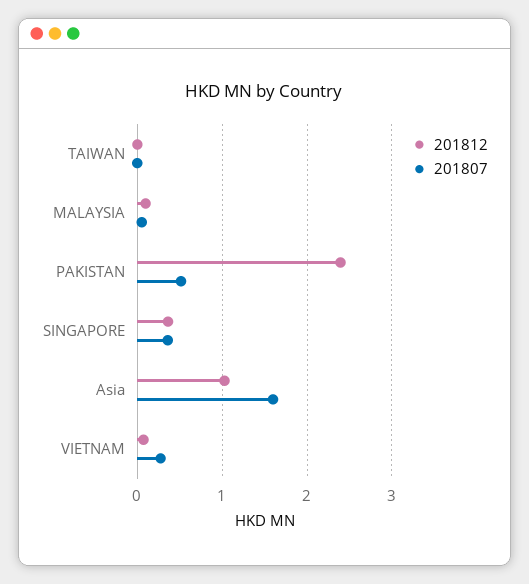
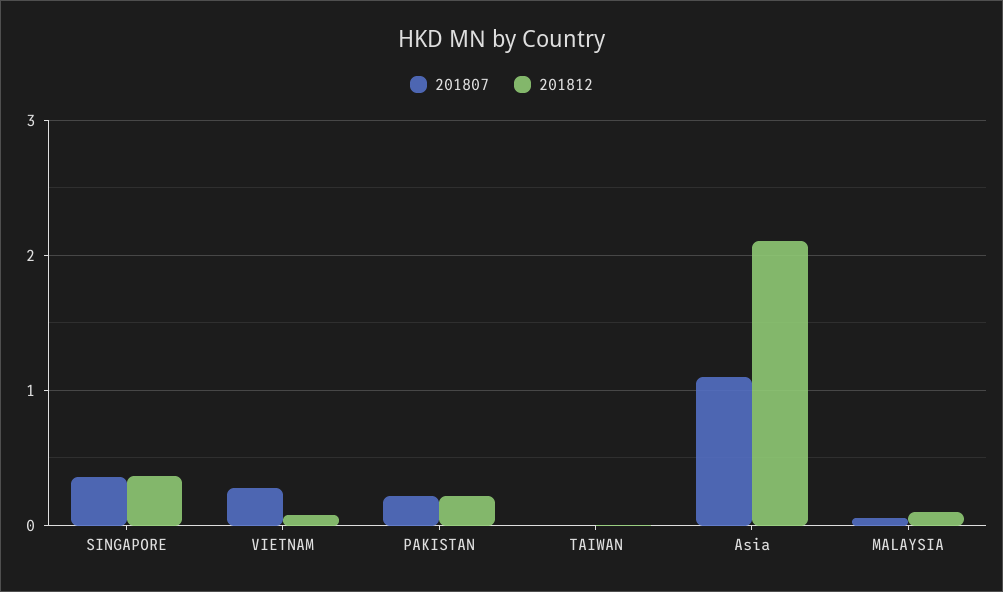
201812, PAKISTAN: 2.4 -> 0.2
201807, PAKISTAN: 0.5 -> 0.2
201812, Asia: 1 -> 2.1
201807, Asia: 1.6 -> 1.1

